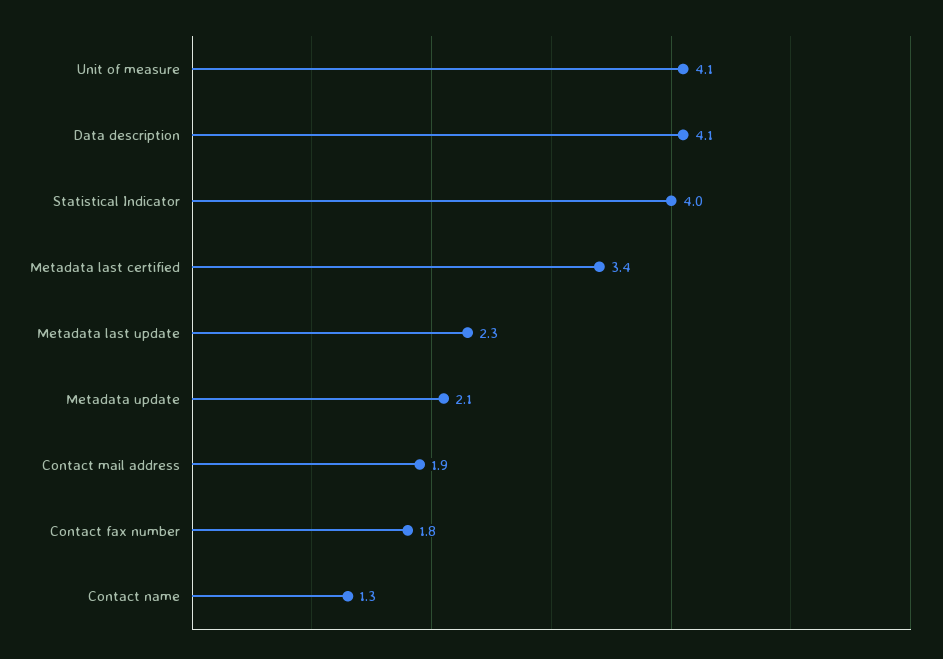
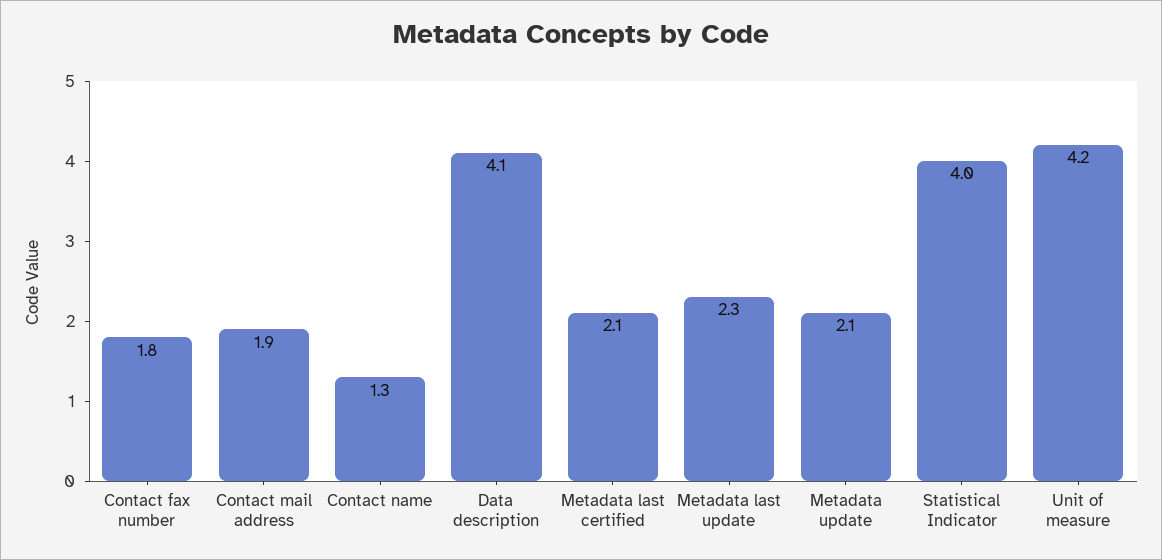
Unit of measure: 4.1 -> 4.2
Metadata last certified: 3.4 -> 2.1

